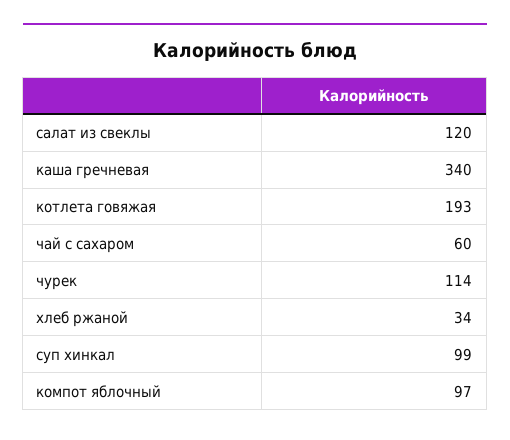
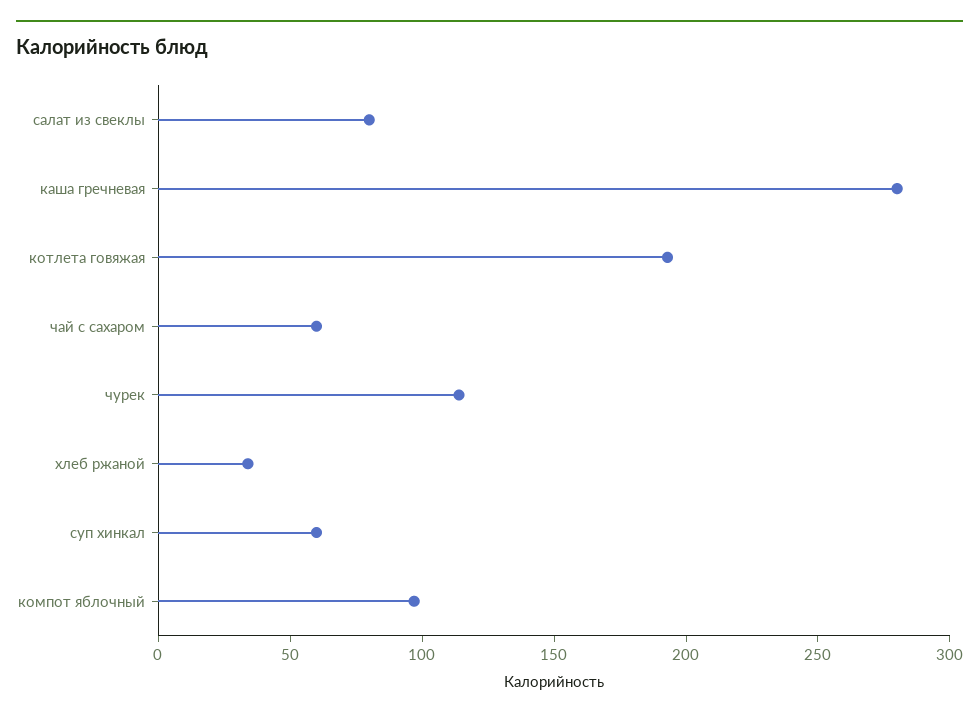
салат из свеклы: 120 -> 80
каша гречневая: 340 -> 280
суп хинкал: 99 -> 60

